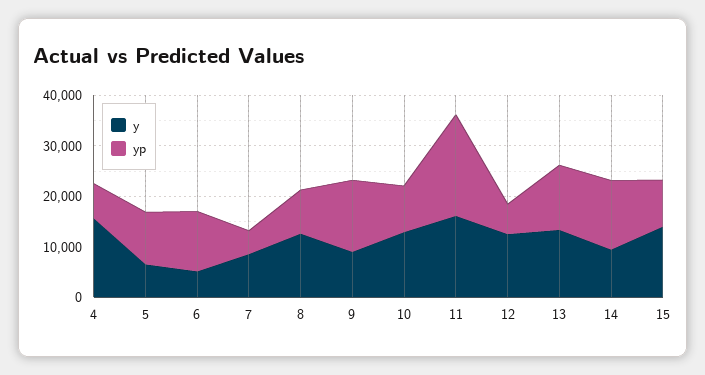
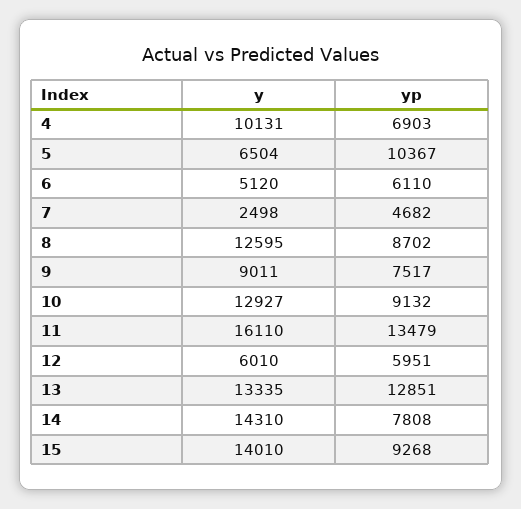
y, 4: 16000 -> 10131
yp, 6: 12000 -> 6110
y, 7: 8000 -> 2498
yp, 9: 14000 -> 7517
yp, 11: 20000 -> 13479
y, 12: 12000 -> 6010
y, 14: 10000 -> 14310
yp, 14: 14000 -> 7808

